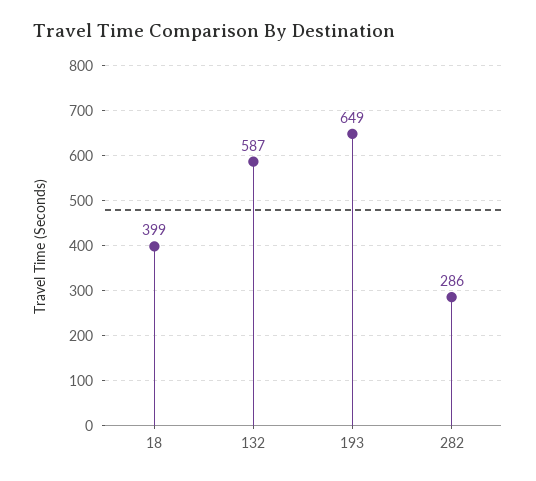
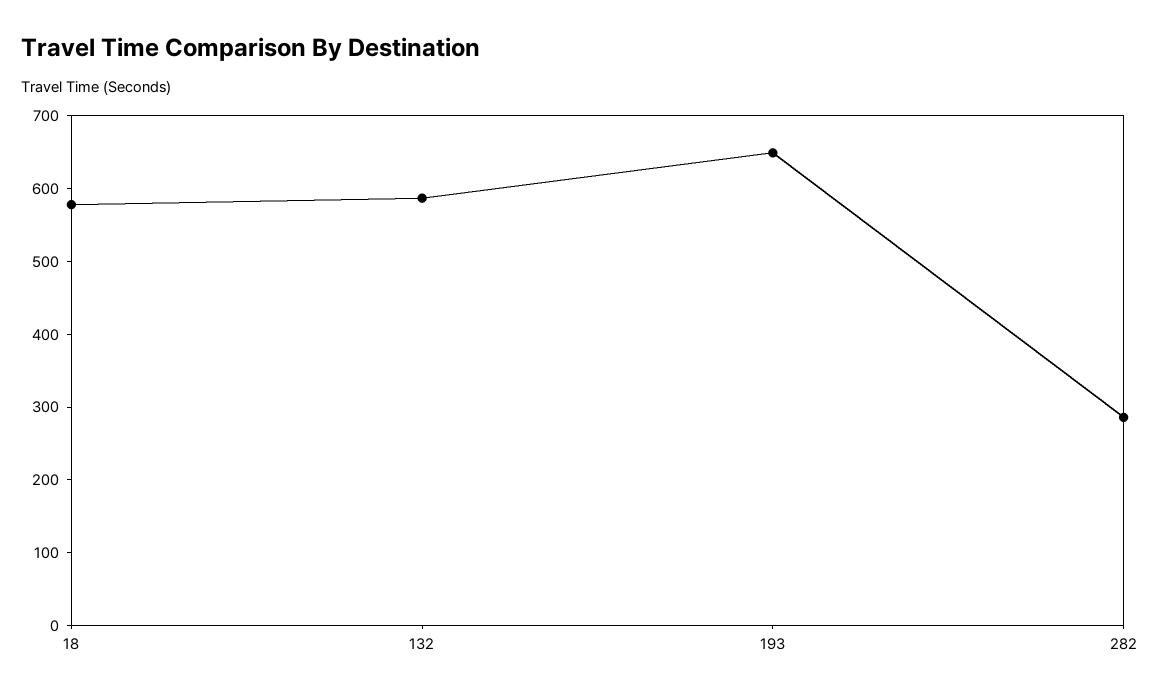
18: 399 -> 580

